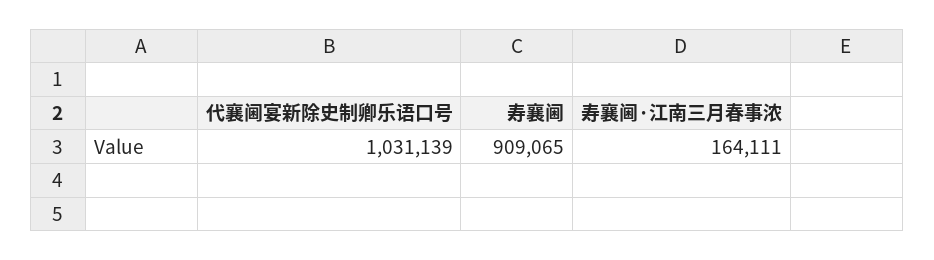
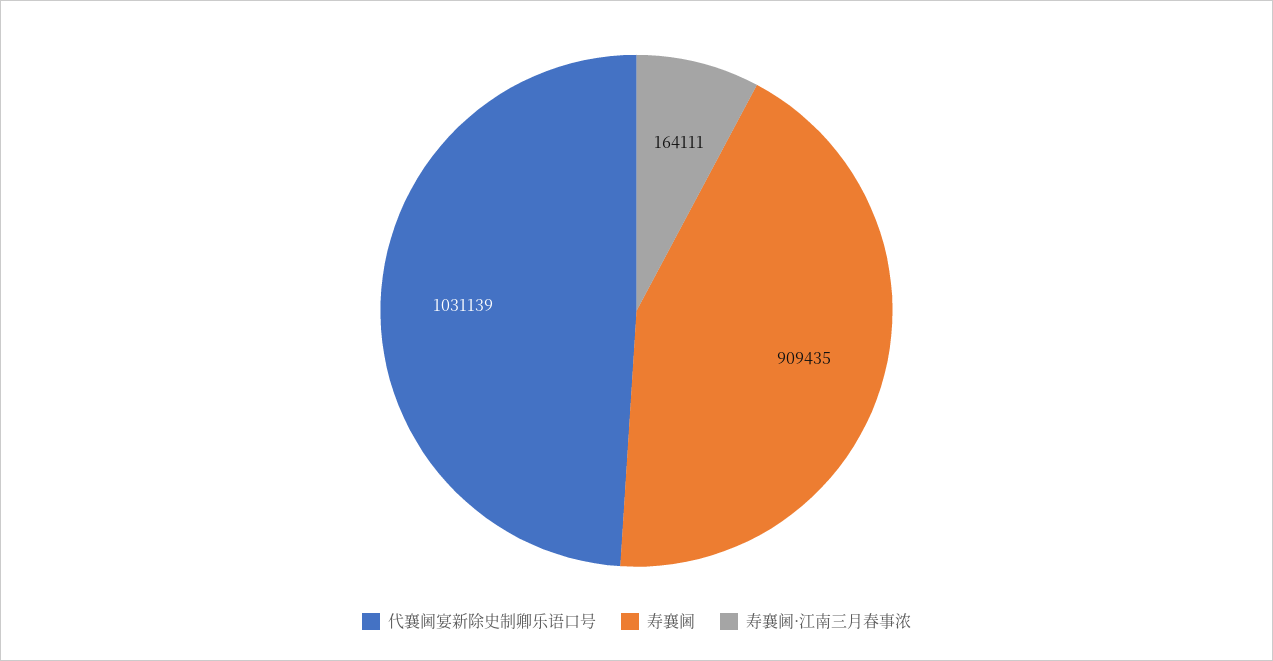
寿襄阃: 909065 -> 909435

